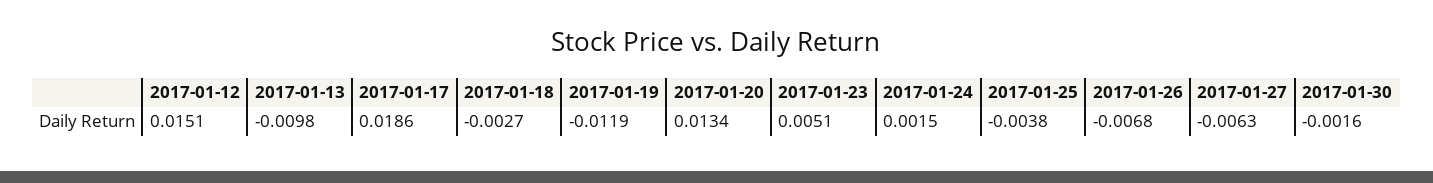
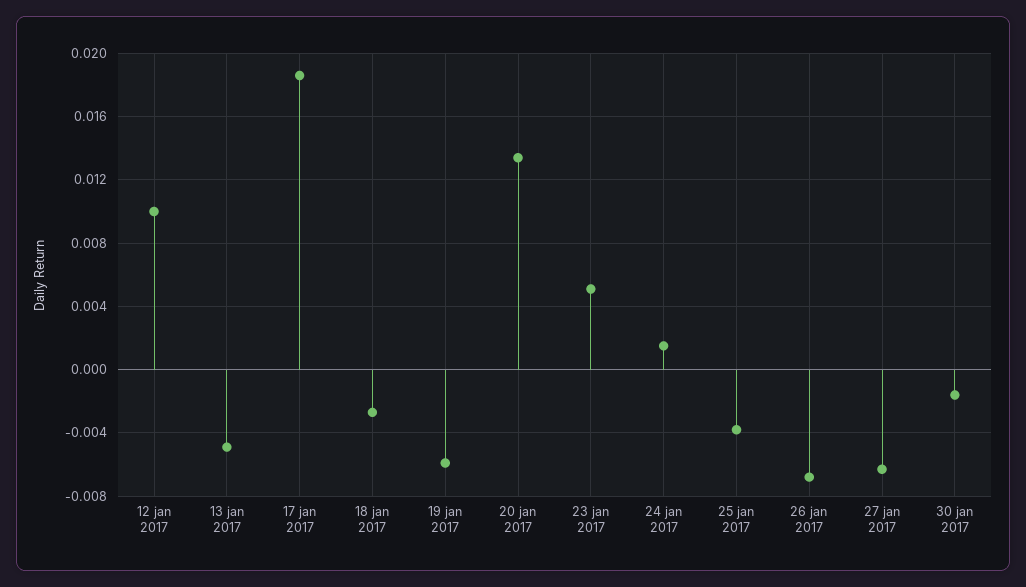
2017-01-12: 0.0151 -> 0.01
2017-01-13: -0.0098 -> -0.005
2017-01-19: -0.0119 -> -0.006

